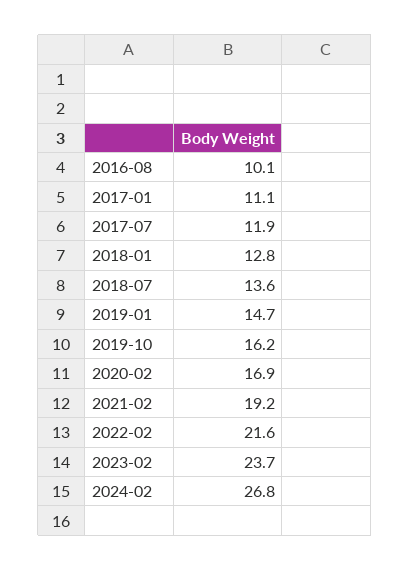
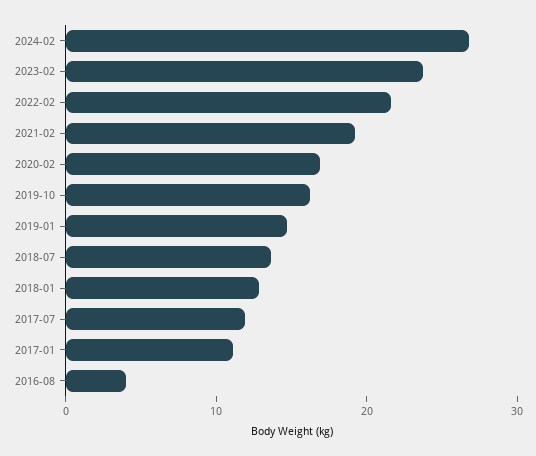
2016-08: 10.1 -> 4

